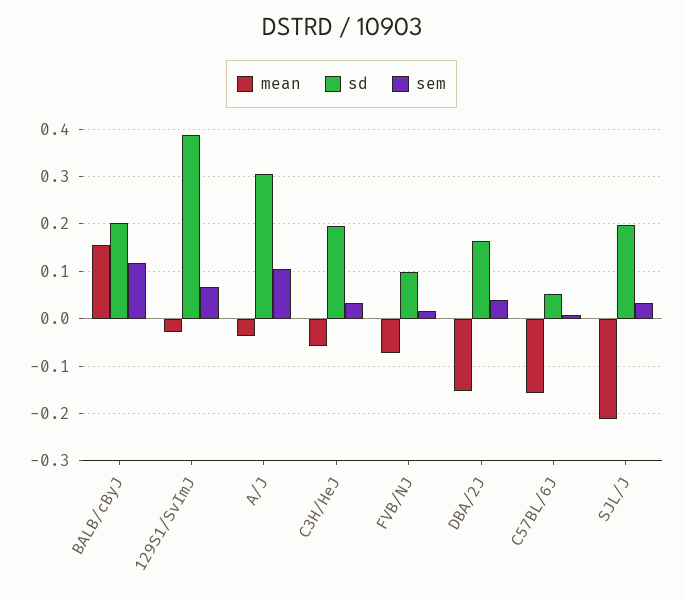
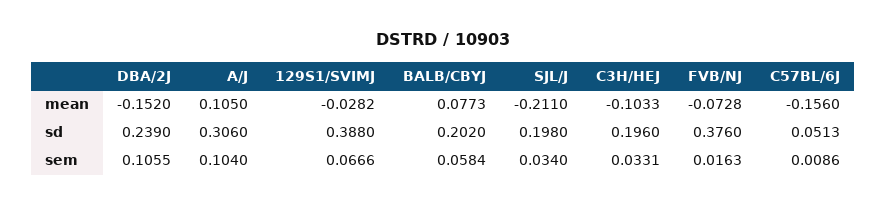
mean, BALB/cByJ: 0.16 -> 0.0773
sem, BALB/cByJ: 0.12 -> 0.0584
mean, A/J: -0.04 -> 0.105
mean, C3H/HeJ: -0.06 -> -0.1033
sd, FVB/NJ: 0.1 -> 0.376
sd, DBA/2J: 0.16 -> 0.239
sem, DBA/2J: 0.04 -> 0.1055

